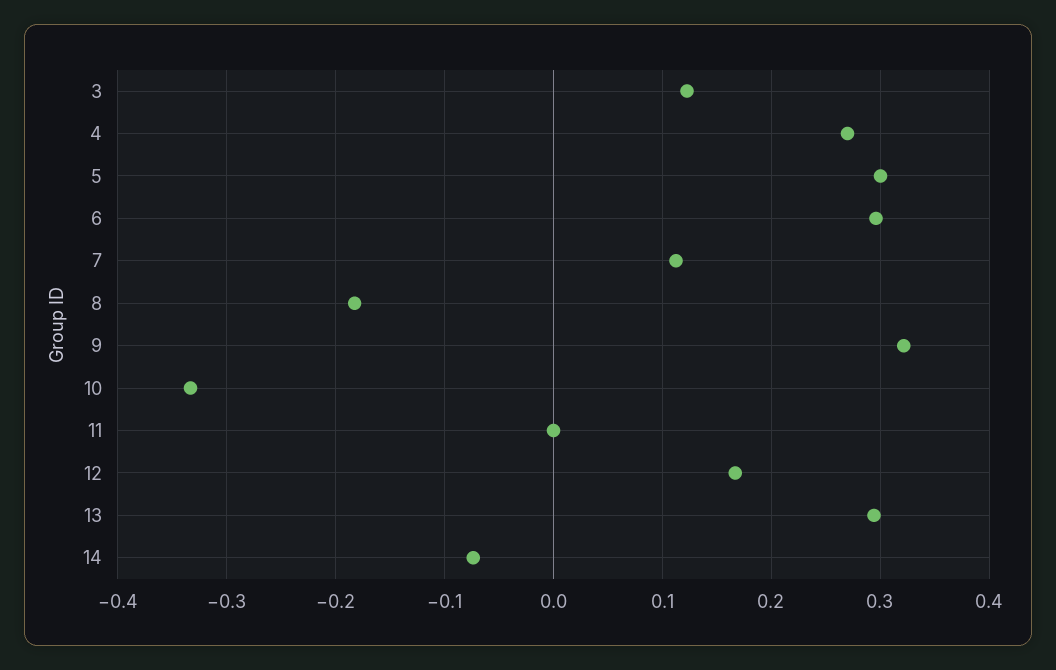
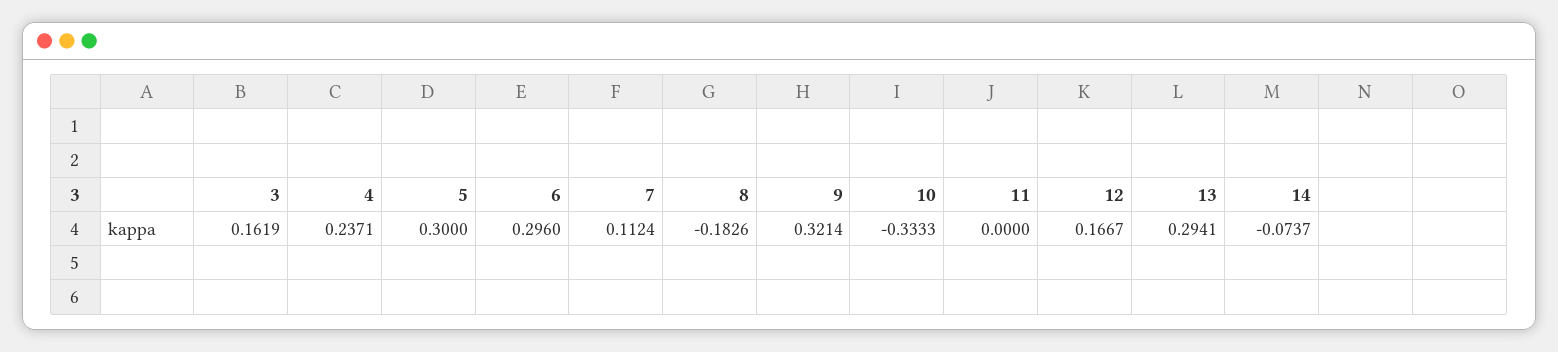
3: 0.12 -> 0.1619
4: 0.27 -> 0.2371

